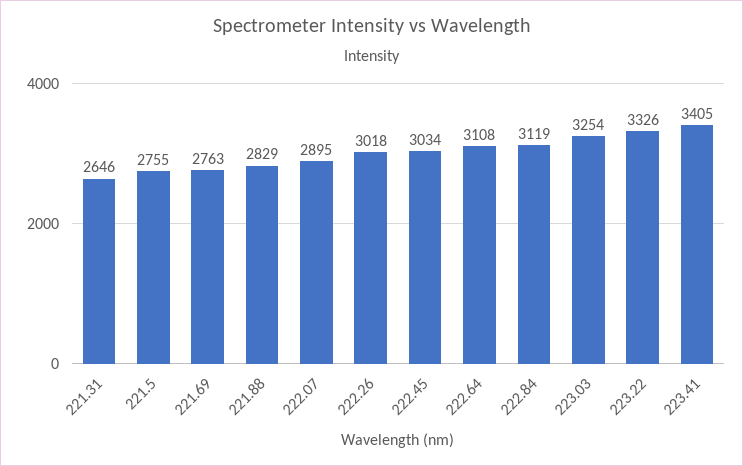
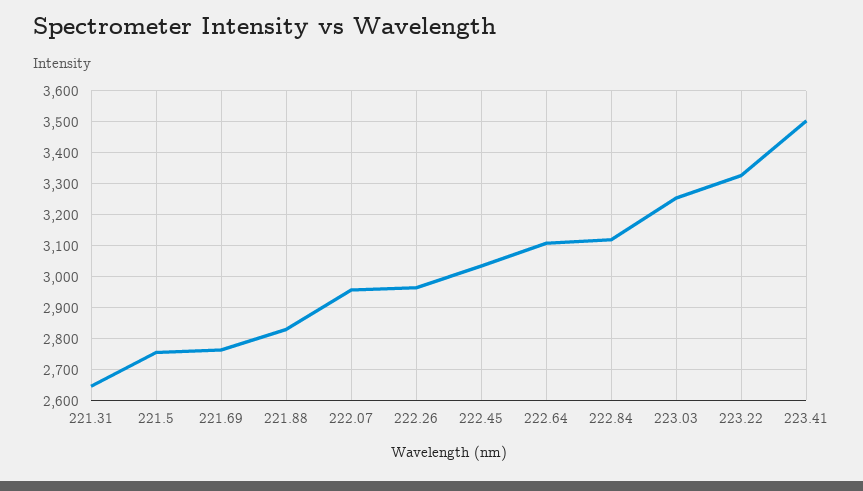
222.07: 2895 -> 2960
222.26: 3018 -> 2960
223.41: 3405 -> 3500

